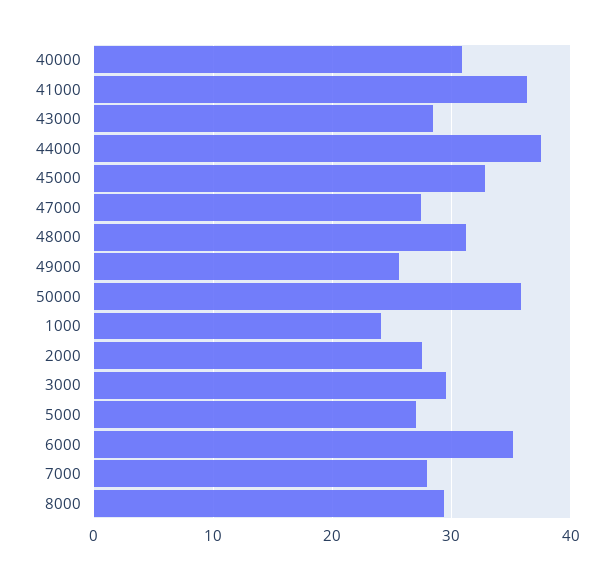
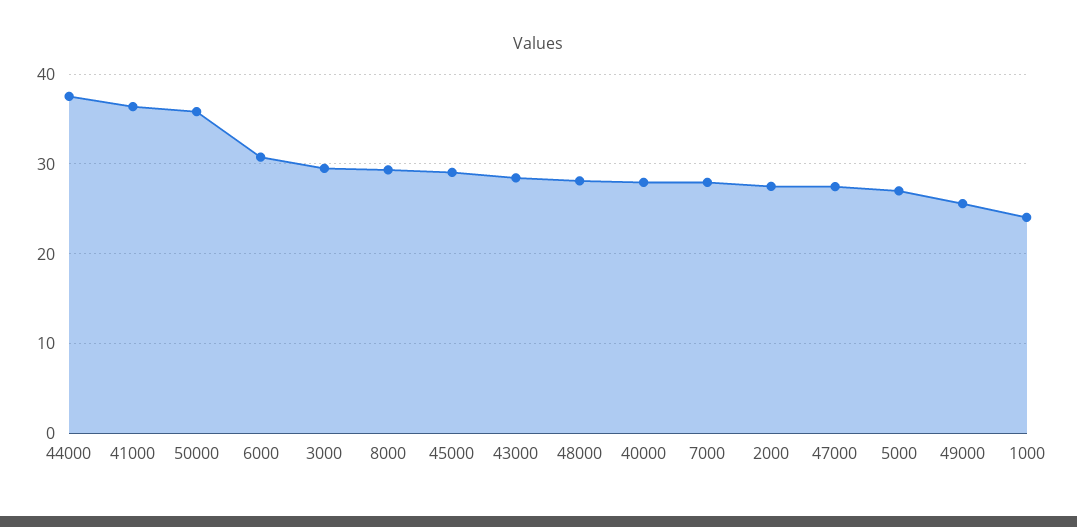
40000: 31 -> 28
45000: 33 -> 29
48000: 31 -> 28
6000: 35 -> 31

